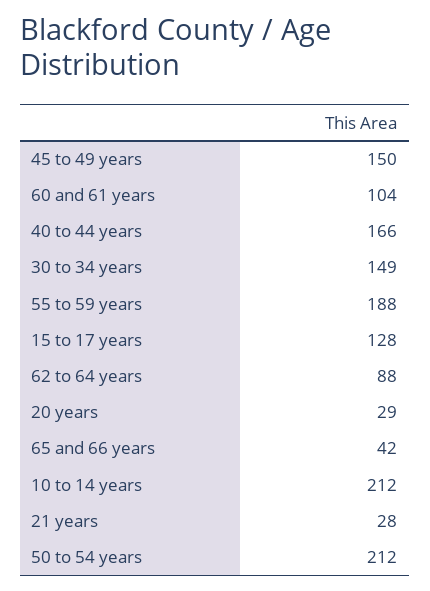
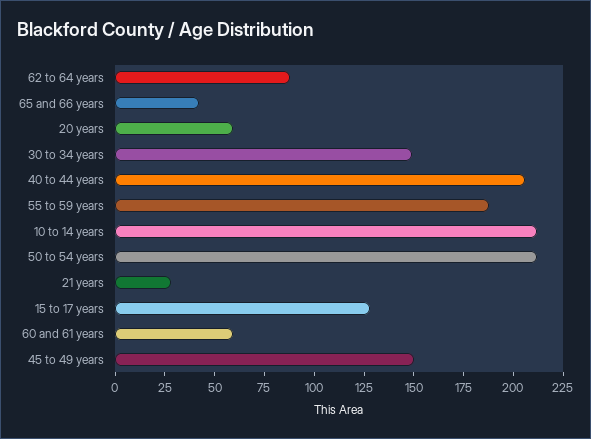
60 and 61 years: 104 -> 60
40 to 44 years: 166 -> 205
20 years: 29 -> 60

